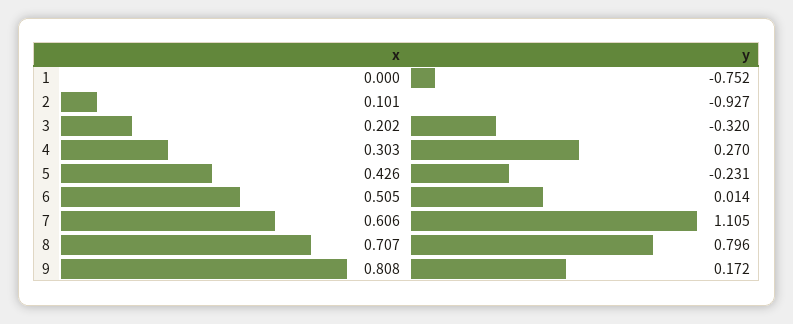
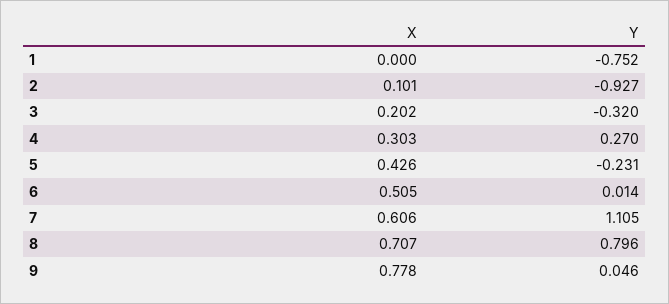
x, 9: 0.808 -> 0.778
y, 9: 0.172 -> 0.046

